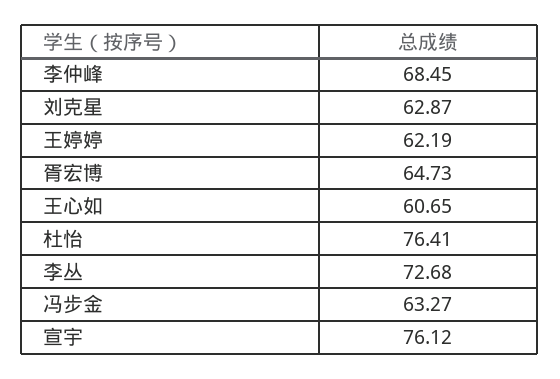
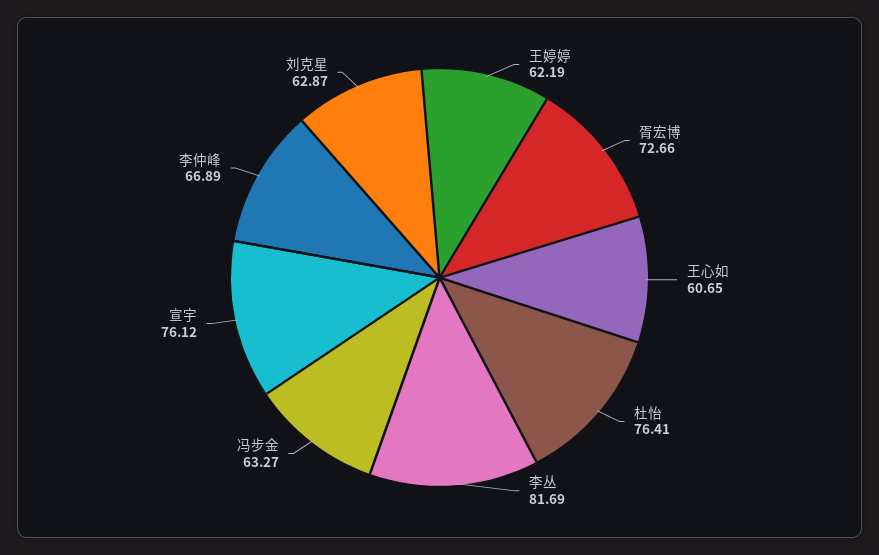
李仲峰: 68.45 -> 66.89
胥宏博: 64.73 -> 72.66
李丛: 72.68 -> 81.69

